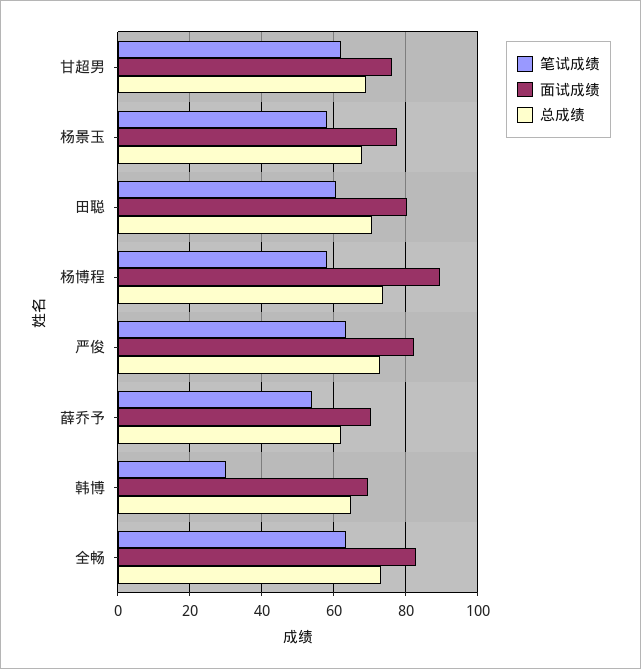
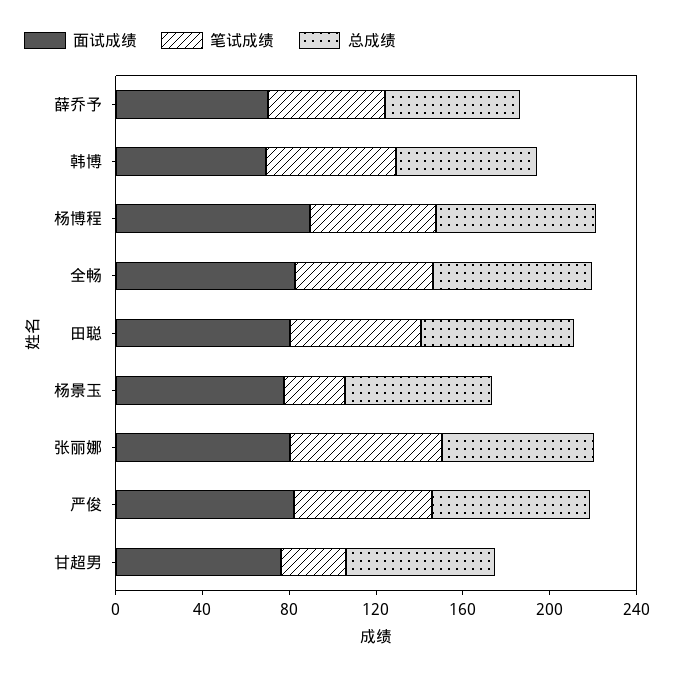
笔试成绩, 甘超男: 62 -> 30
笔试成绩, 杨景玉: 58 -> 30
笔试成绩, 韩博: 30 -> 60
面试成绩, 张丽娜: none -> 80
笔试成绩, 张丽娜: none -> 70
总成绩, 张丽娜: none -> 70

